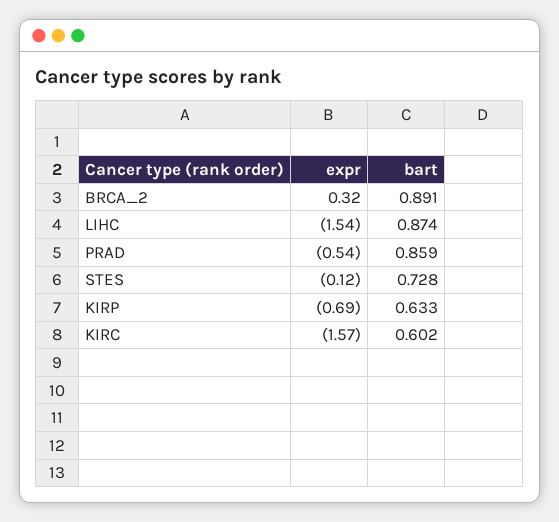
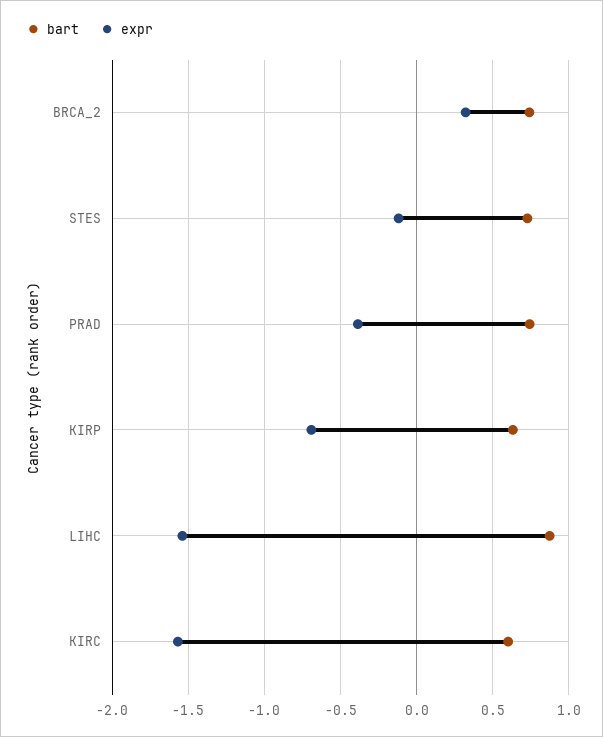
bart, BRCA_2: 0.891 -> 0.75
expr, PRAD: -0.54 -> -0.4
bart, PRAD: 0.859 -> 0.75

